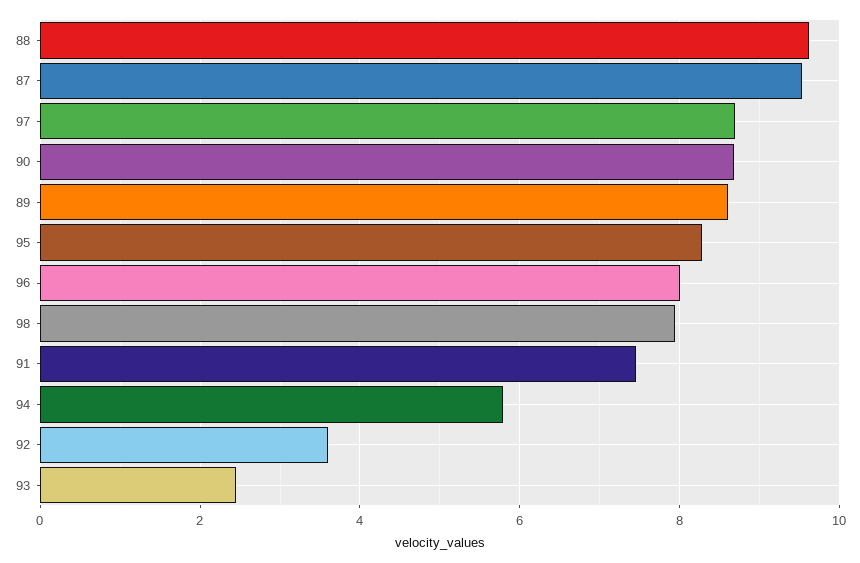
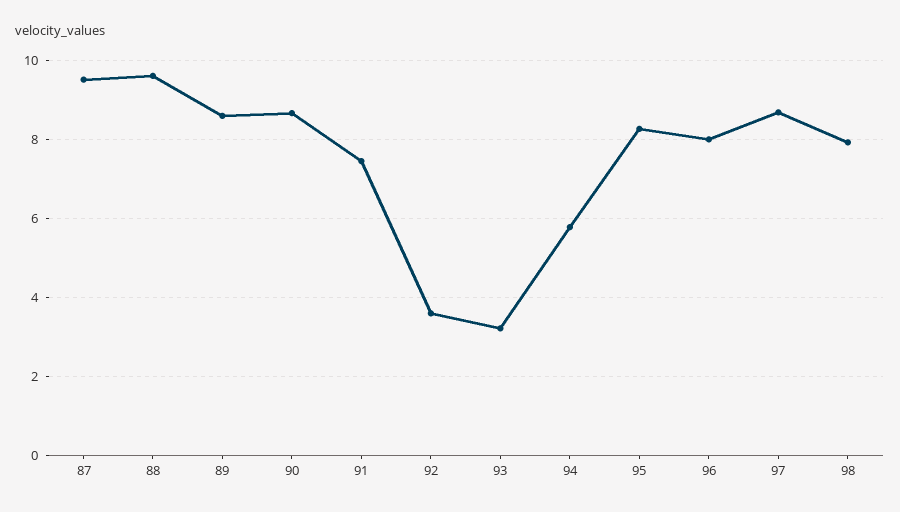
93: 2.4 -> 3.2

